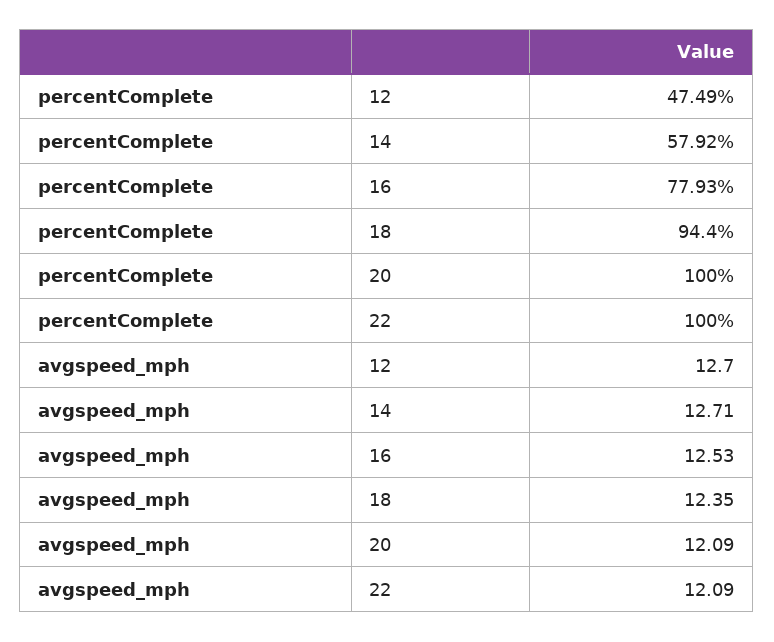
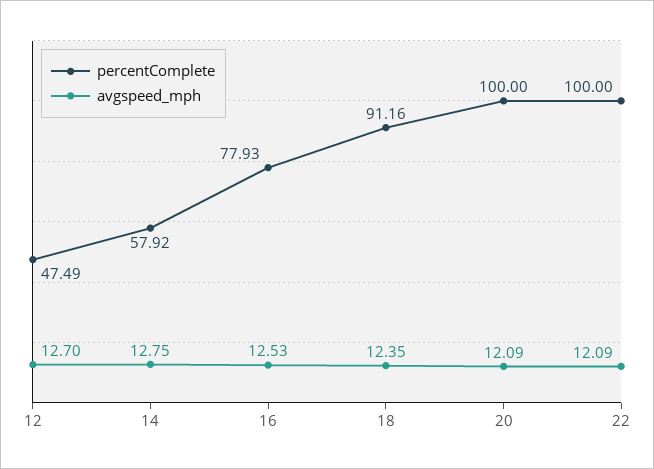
percentComplete, 18: 94.4 -> 91.16
avgspeed_mph, 14: 12.71 -> 12.75

